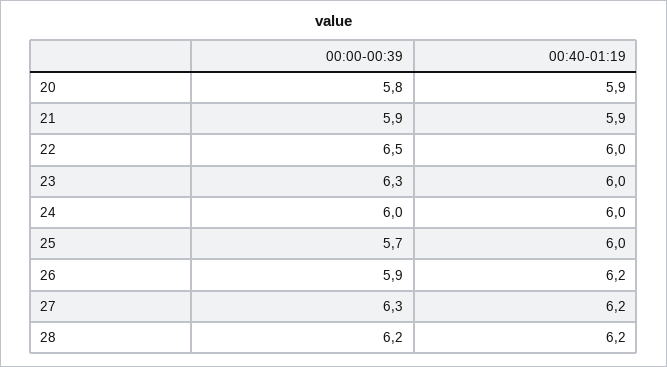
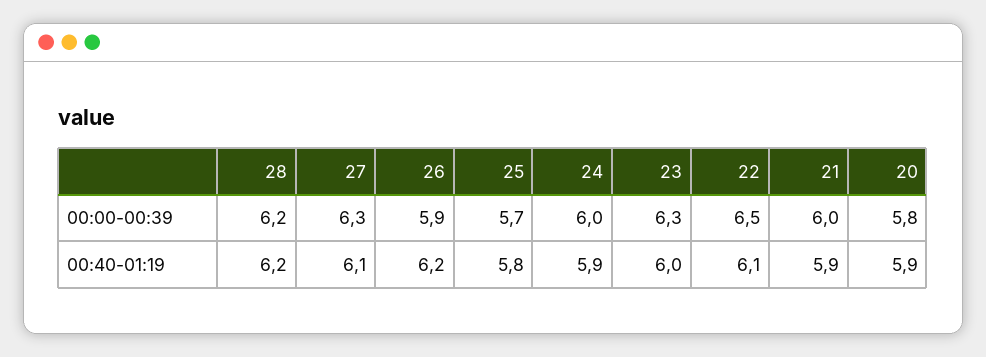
00:00-00:39, 21: 5.9 -> 6
00:40-01:19, 22: 6 -> 6.1
00:40-01:19, 24: 6 -> 5.9
00:40-01:19, 25: 6 -> 5.8
00:40-01:19, 27: 6.2 -> 6.1

